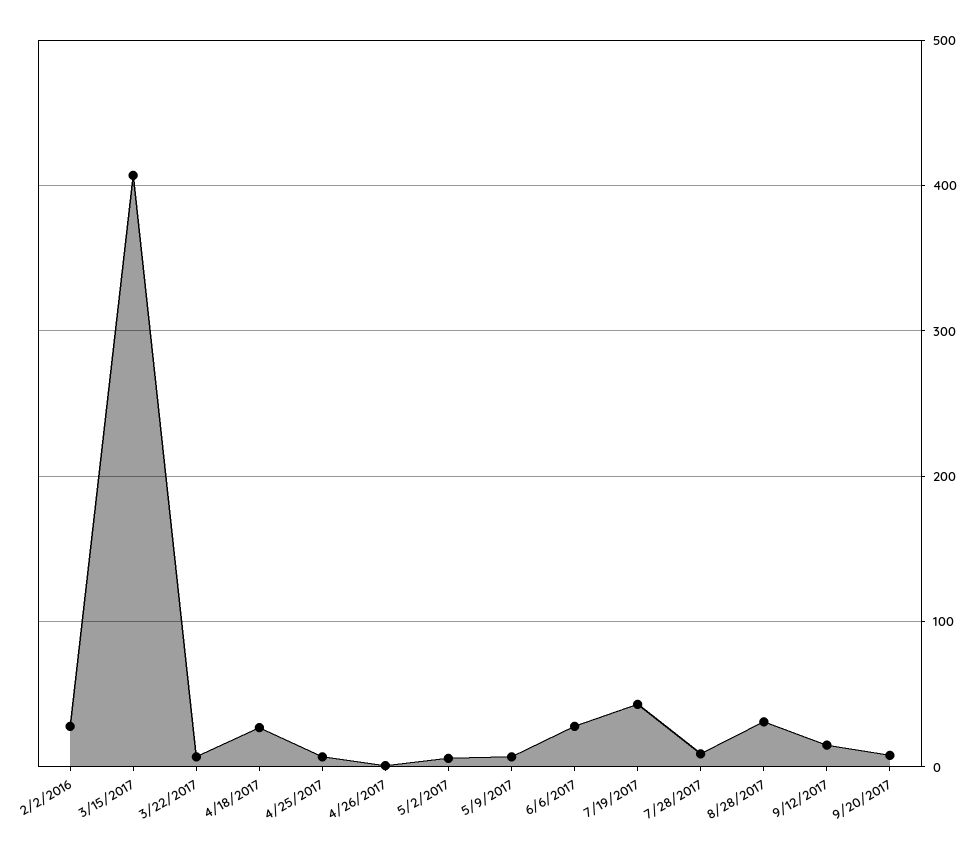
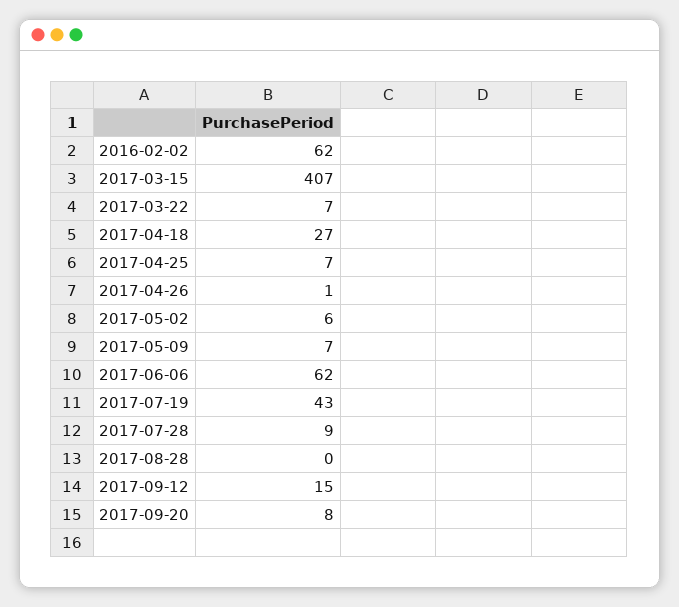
2/2/2016: 30 -> 62
6/6/2017: 30 -> 62
8/28/2017: 30 -> 0

